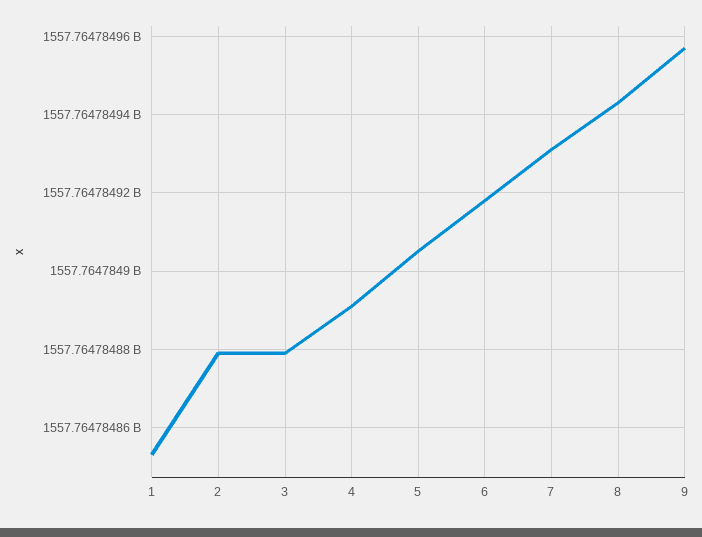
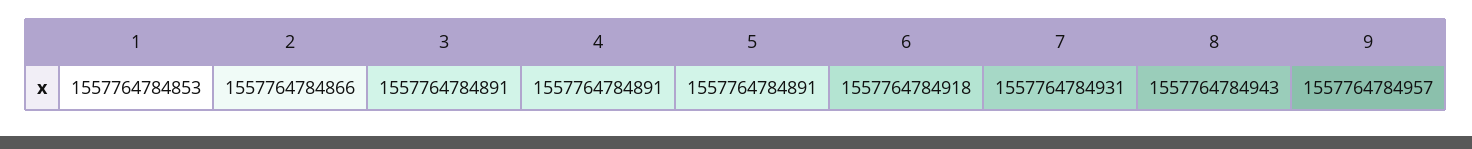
2: 1557764784880 -> 1557764784866
3: 1557764784880 -> 1557764784891
5: 1557764784905 -> 1557764784891

